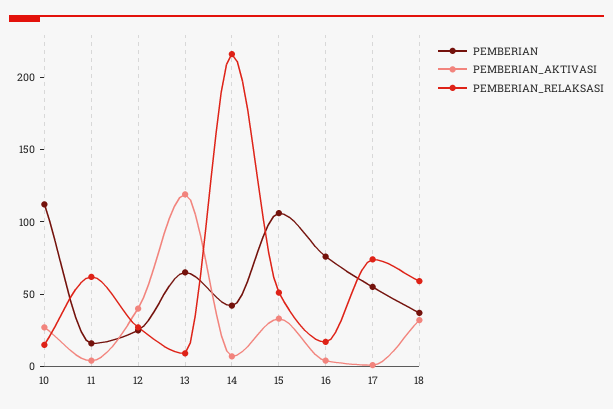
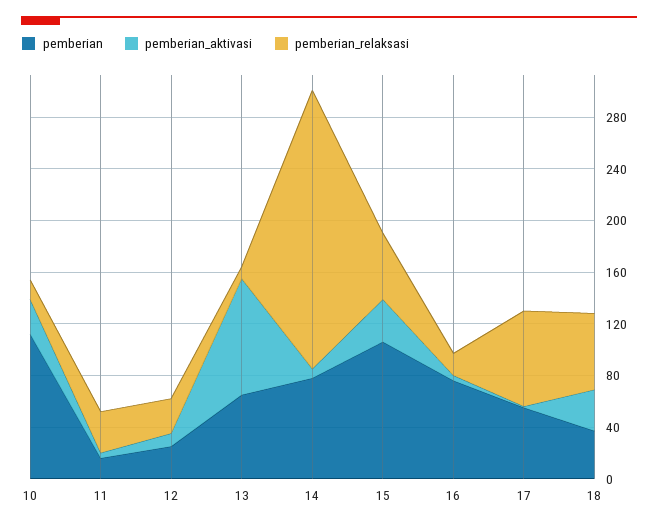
PEMBERIAN_RELAKSASI, 11: 60 -> 30
PEMBERIAN_AKTIVASI, 12: 40 -> 10
PEMBERIAN_AKTIVASI, 13: 120 -> 90
PEMBERIAN, 14: 40 -> 80

